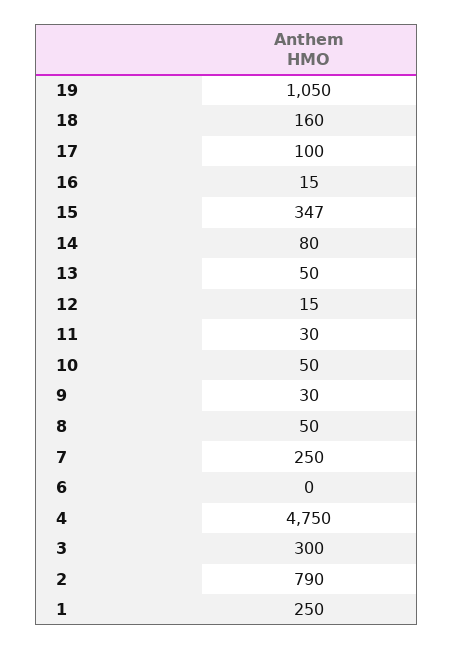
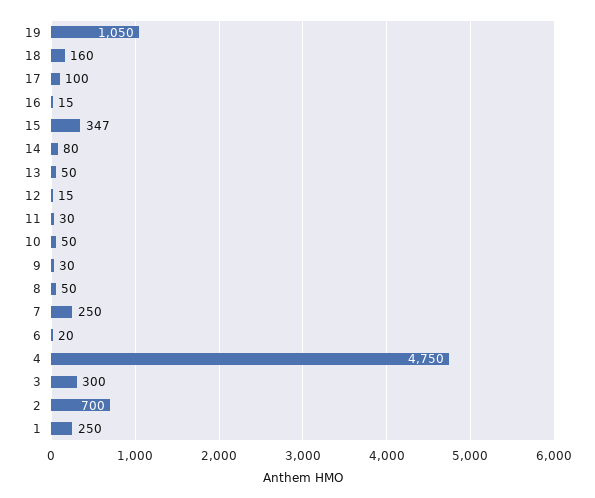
6: 0 -> 20
2: 790 -> 700

